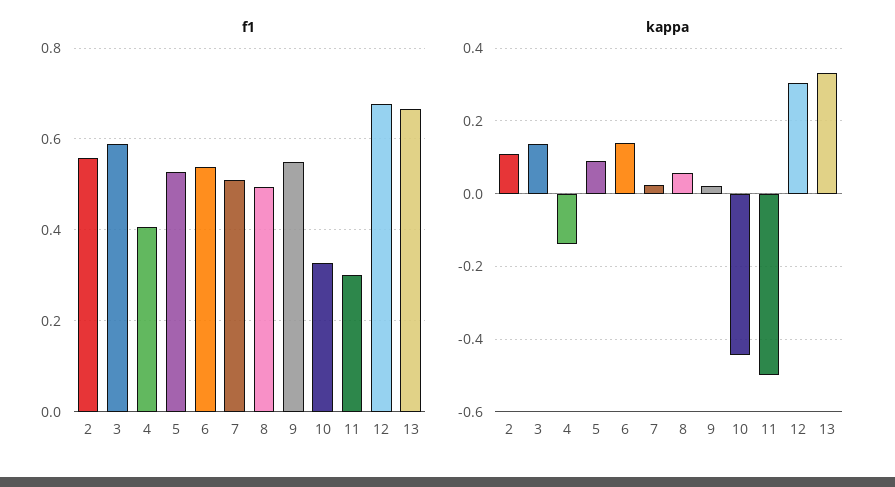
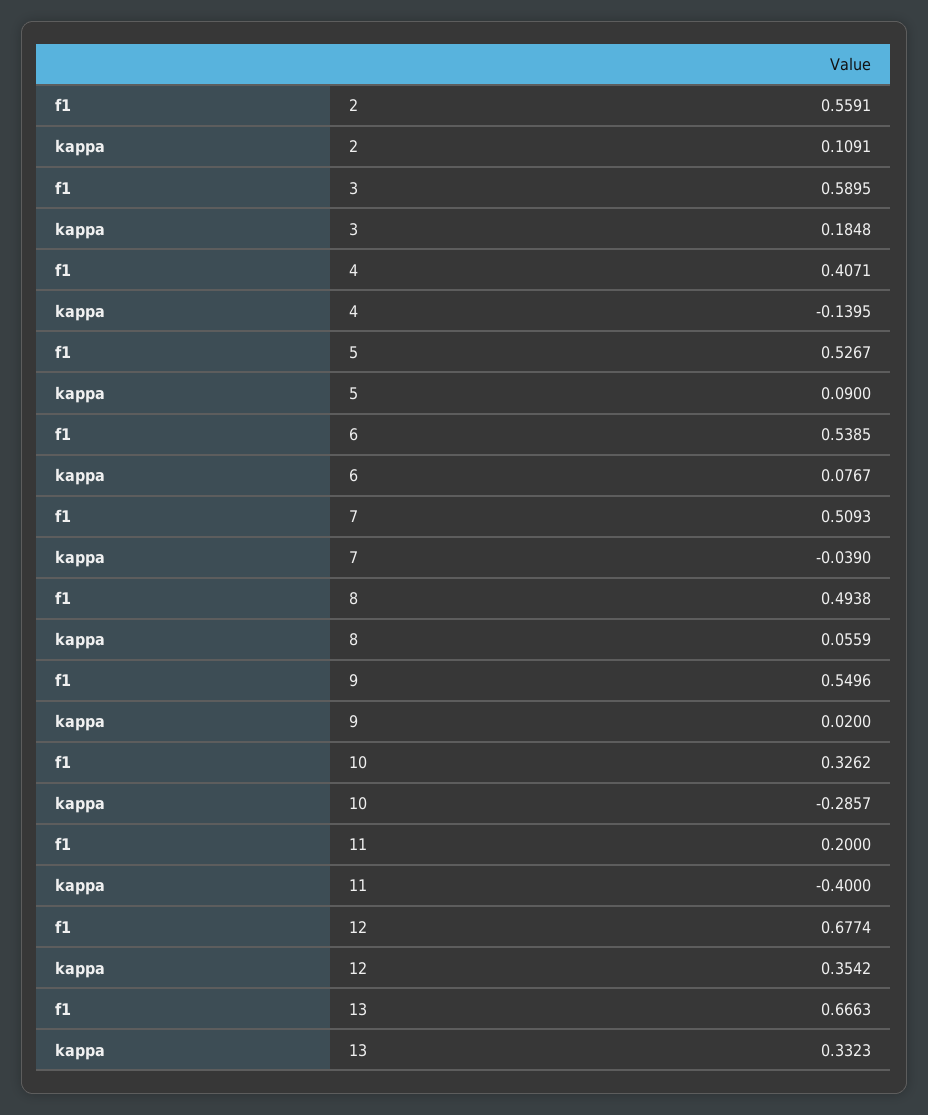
f1, 11: 0.3 -> 0.2
kappa, 3: 0.14 -> 0.1848
kappa, 6: 0.14 -> 0.0767
kappa, 7: 0.02 -> -0.039
kappa, 10: -0.44 -> -0.2857
kappa, 11: -0.5 -> -0.4
kappa, 12: 0.3 -> 0.3542

